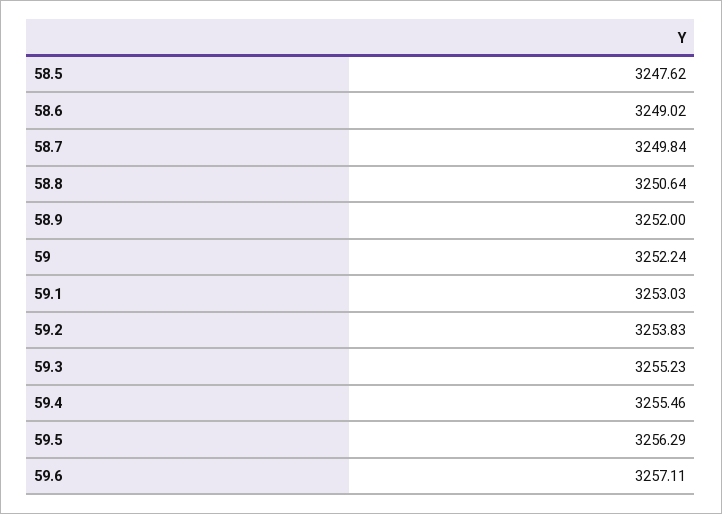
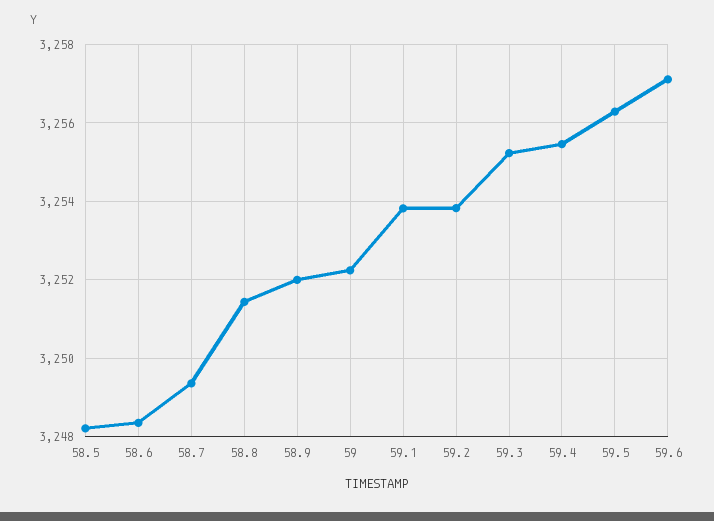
58.5: 3247.62 -> 3248.2
58.6: 3249.02 -> 3248.4
58.7: 3249.84 -> 3249.4
58.8: 3250.64 -> 3251.4
59.1: 3253.03 -> 3253.8

